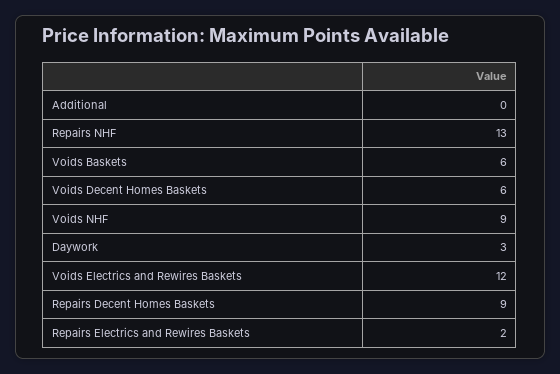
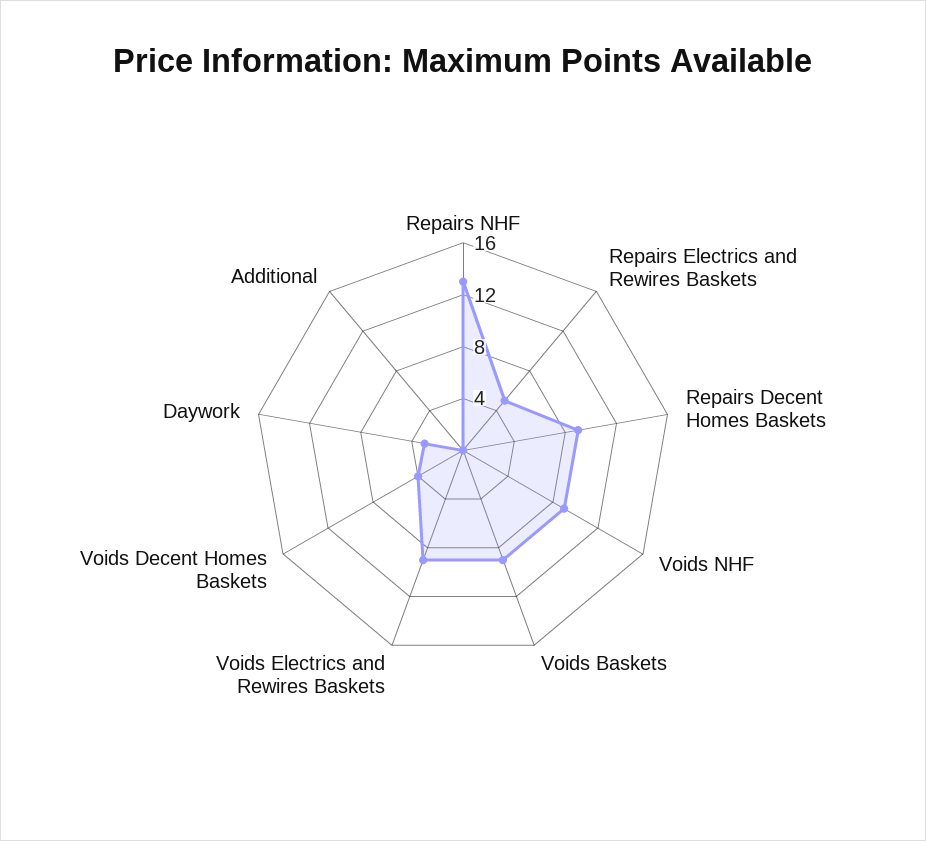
Voids Baskets: 6 -> 9
Voids Decent Homes Baskets: 6 -> 4
Voids Electrics and Rewires Baskets: 12 -> 9
Repairs Electrics and Rewires Baskets: 2 -> 5

